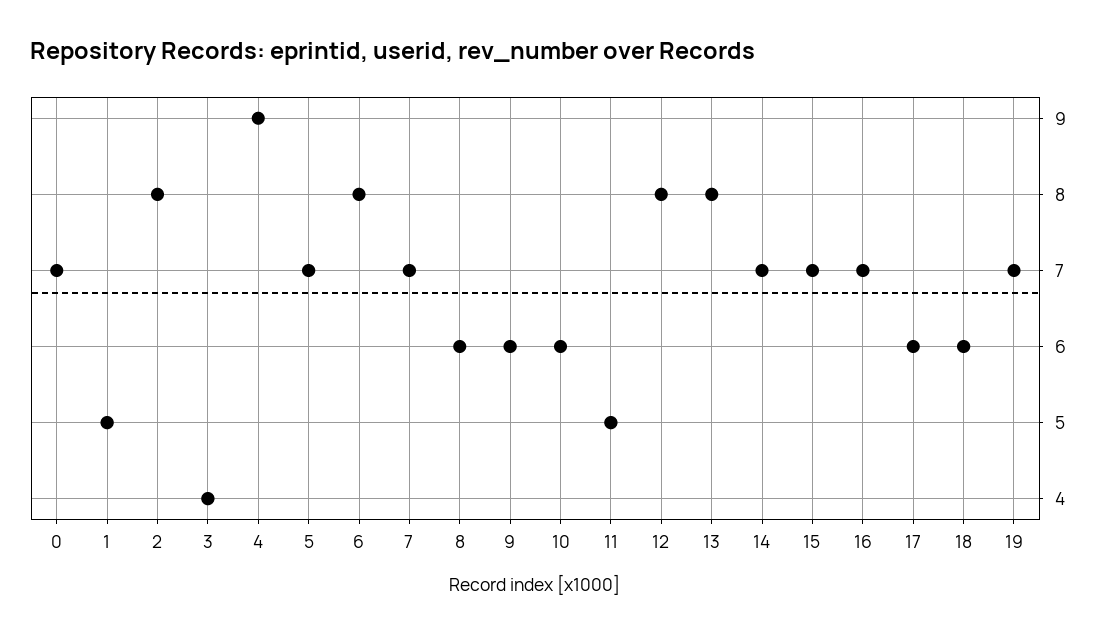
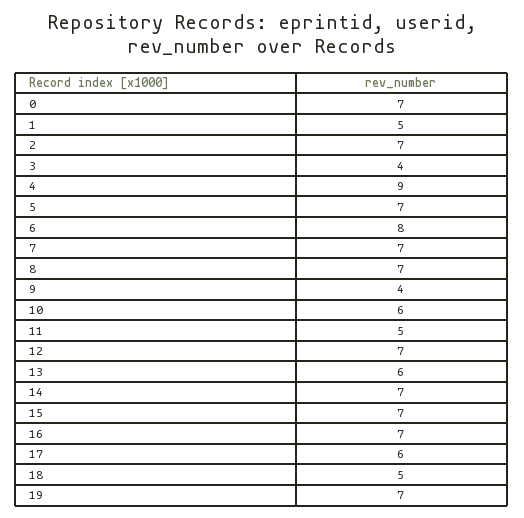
2: 8 -> 7
8: 6 -> 7
9: 6 -> 4
12: 8 -> 7
13: 8 -> 6
18: 6 -> 5

